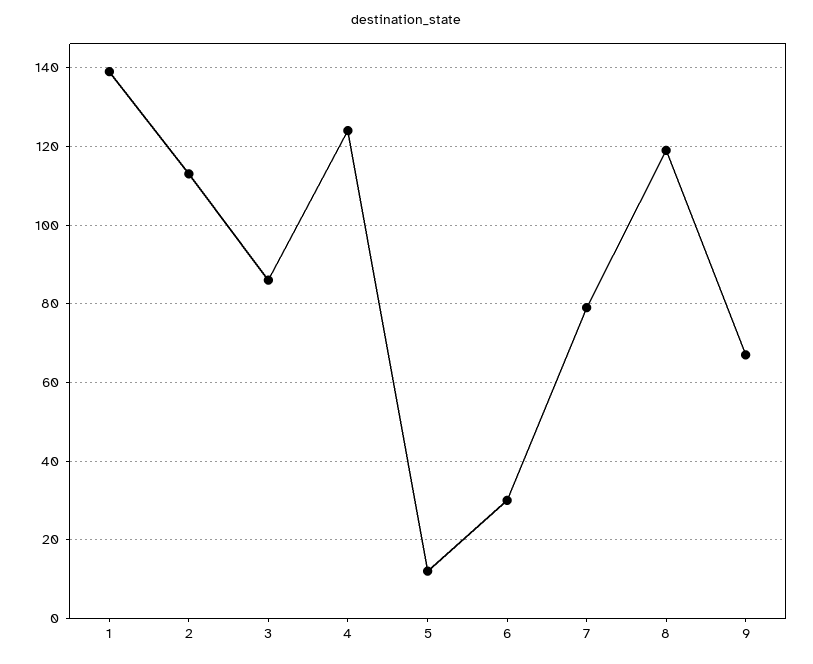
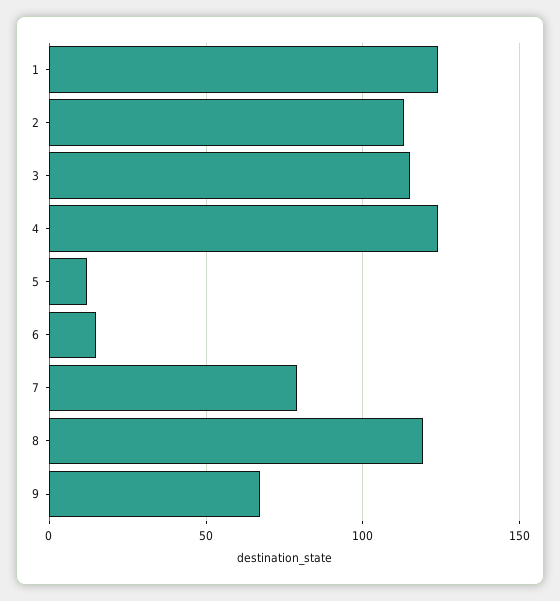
1: 140 -> 125
3: 85 -> 115
6: 30 -> 15

